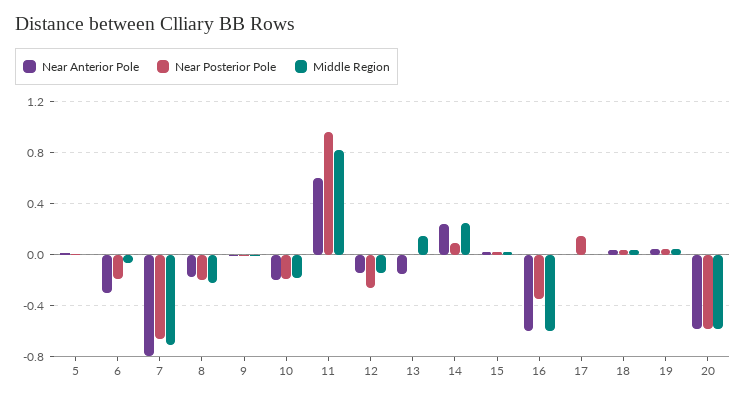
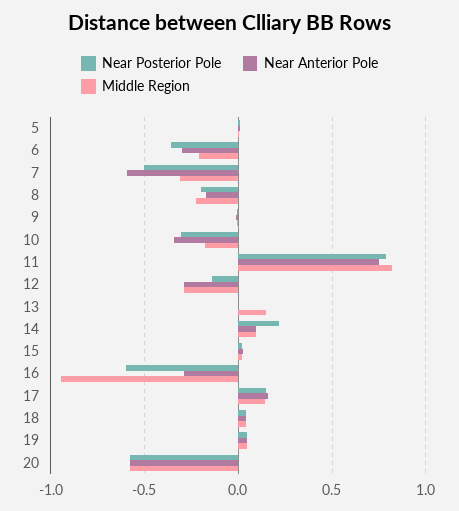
Near Posterior Pole, 6: -0.2 -> -0.35
Middle Region, 6: -0.05 -> -0.2
Near Anterior Pole, 7: -0.8 -> -0.6
Near Posterior Pole, 7: -0.65 -> -0.5
Middle Region, 7: -0.7 -> -0.3
Near Anterior Pole, 10: -0.2 -> -0.35
Near Posterior Pole, 10: -0.2 -> -0.3
Near Anterior Pole, 11: 0.6 -> 0.75
Near Posterior Pole, 11: 0.95 -> 0.8
Near Anterior Pole, 12: -0.15 -> -0.3
Near Posterior Pole, 12: -0.25 -> -0.15
Middle Region, 12: -0.15 -> -0.3
Near Anterior Pole, 13: -0.15 -> 0
Near Anterior Pole, 14: 0.25 -> 0.1
Near Posterior Pole, 14: 0.1 -> 0.2
Middle Region, 14: 0.25 -> 0.1
Near Anterior Pole, 16: -0.6 -> -0.3
Near Posterior Pole, 16: -0.35 -> -0.6
Middle Region, 16: -0.6 -> -0.95
Near Anterior Pole, 17: 0 -> 0.15
Middle Region, 17: 0 -> 0.15

